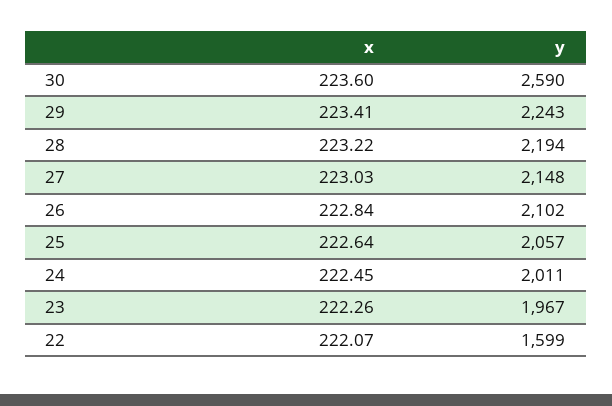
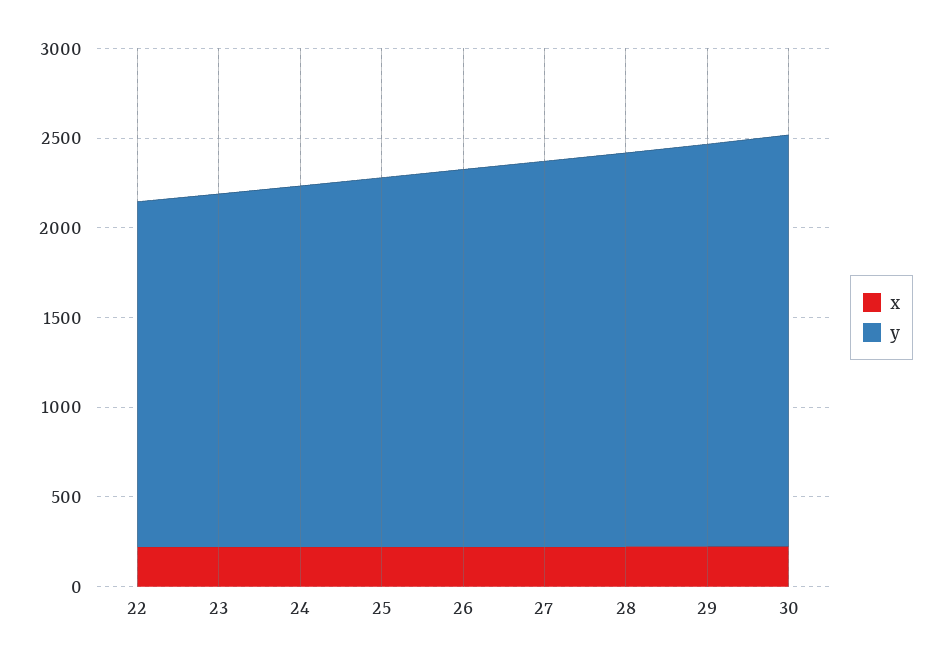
y, 30: 2590 -> 2300
y, 22: 1599 -> 1900

